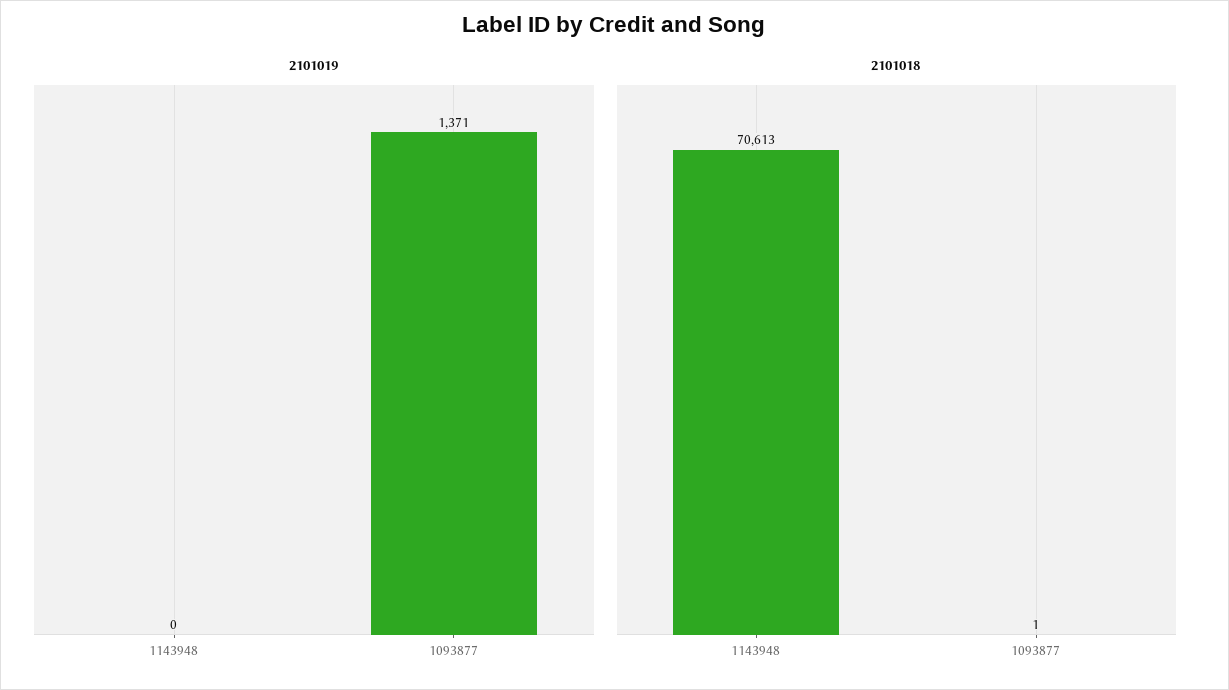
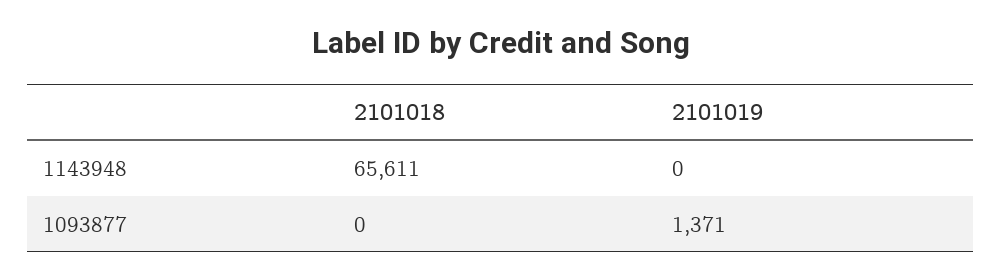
2101018, 1143948: 70613 -> 65611
2101018, 1093877: 1 -> 0

